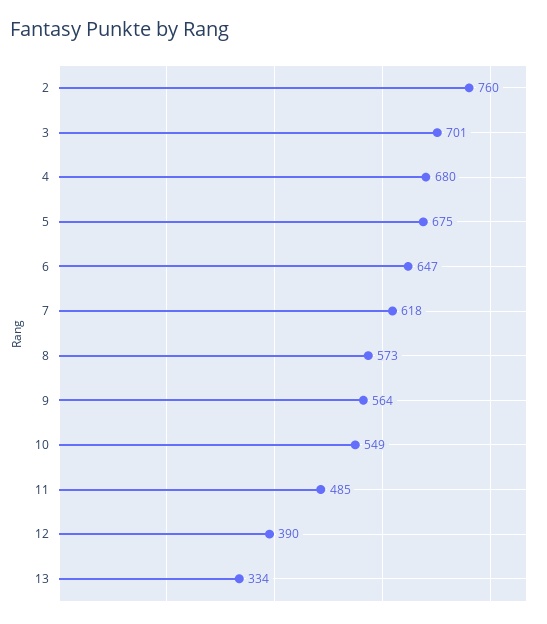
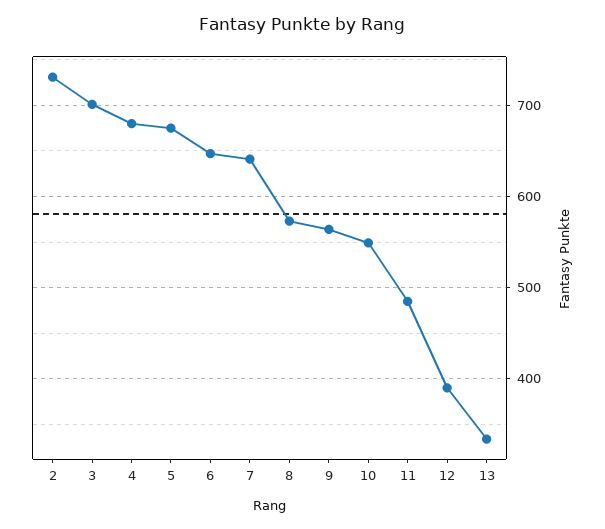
2: 760 -> 730
7: 618 -> 640

